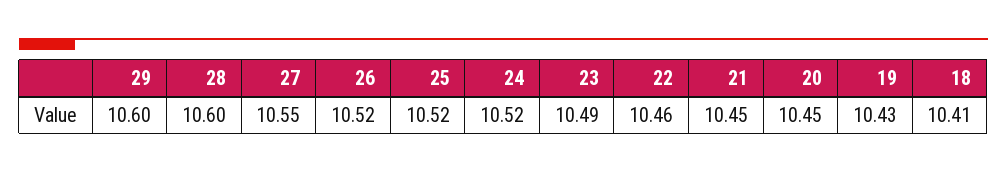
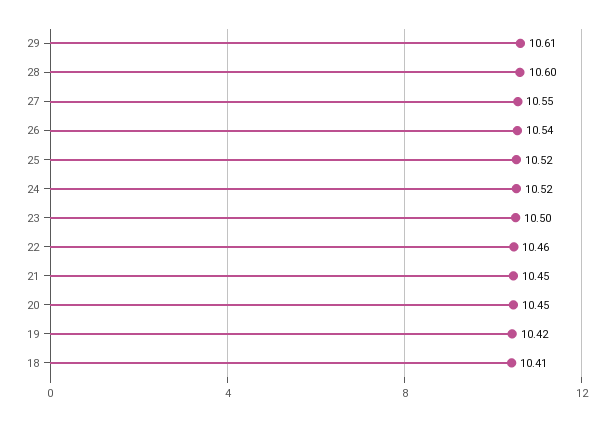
29: 10.6 -> 10.61
26: 10.52 -> 10.54
23: 10.49 -> 10.5
19: 10.43 -> 10.42

